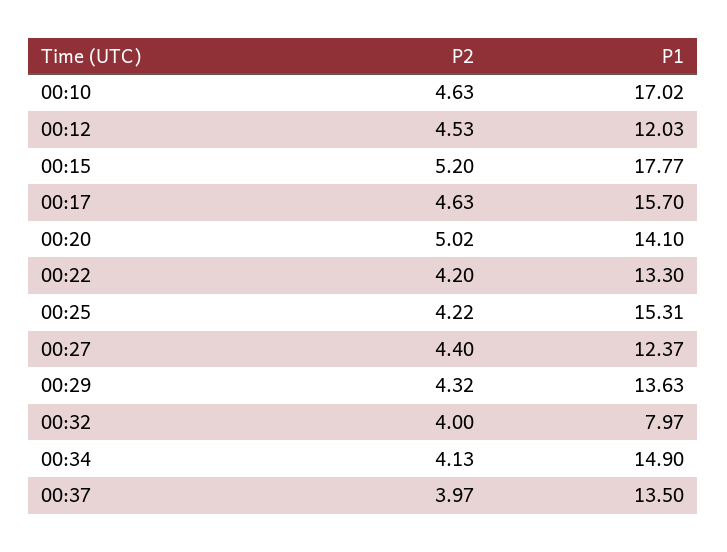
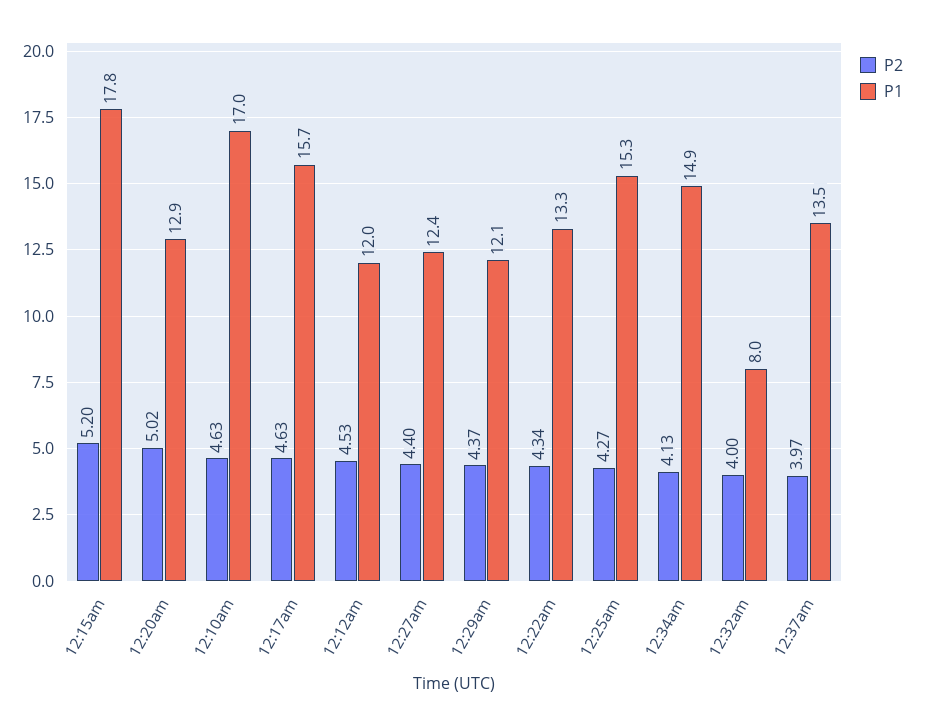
P1, 00:20: 14.1 -> 12.9
P2, 00:22: 4.2 -> 4.34
P2, 00:25: 4.22 -> 4.27
P2, 00:29: 4.32 -> 4.37
P1, 00:29: 13.63 -> 12.1

